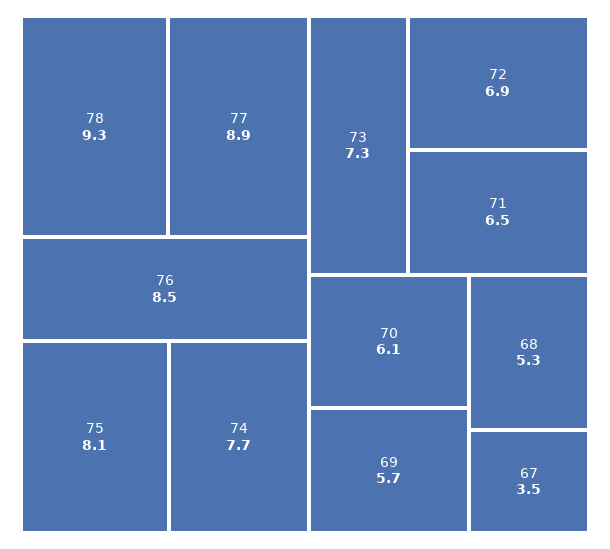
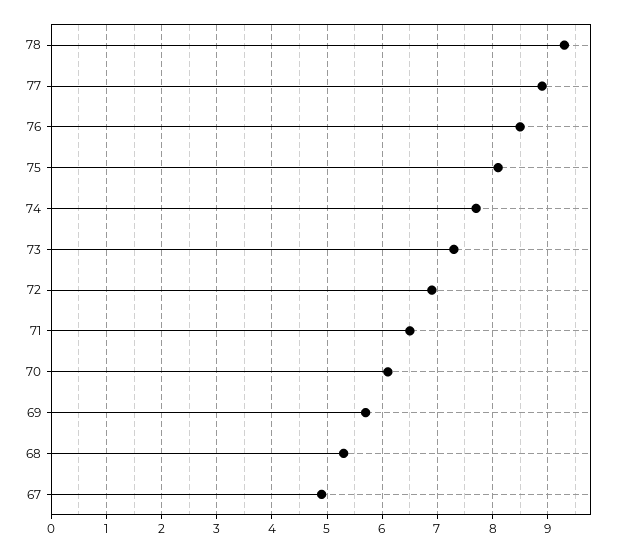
67: 3.5 -> 5

